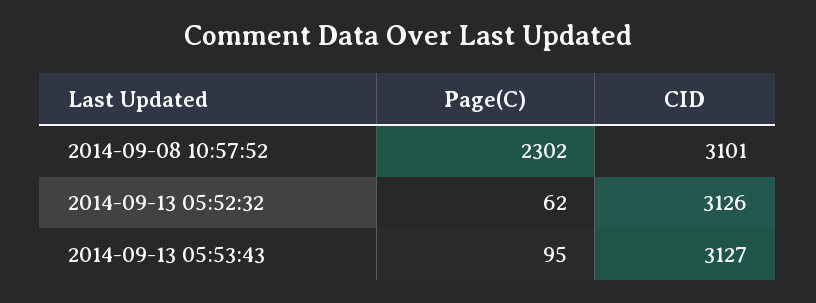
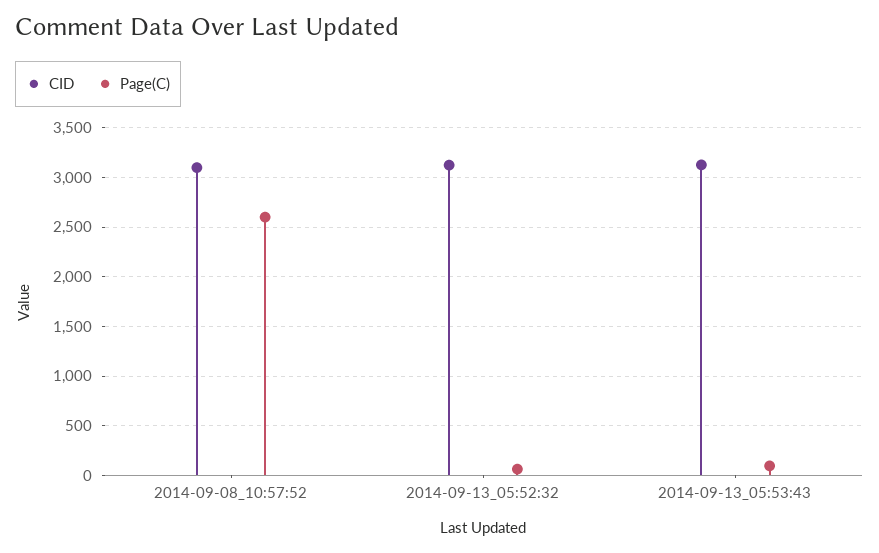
Page(C), 2014-09-08 10:57:52: 2302 -> 2600

